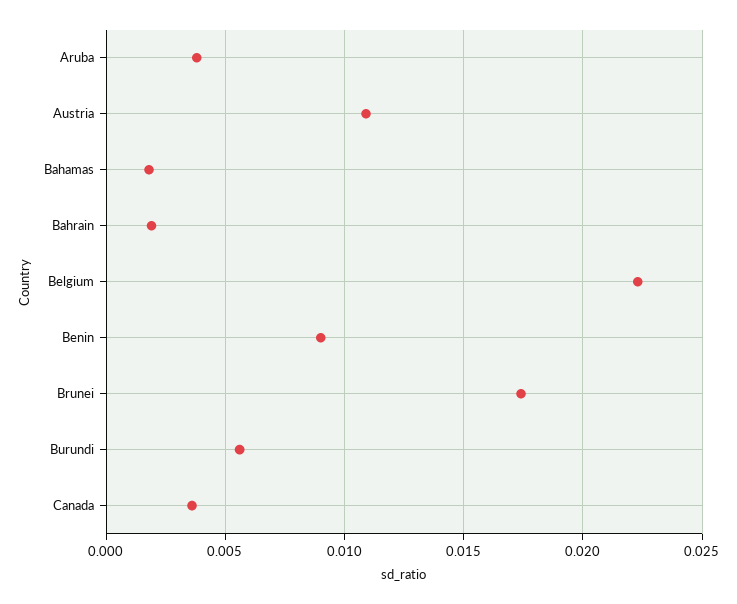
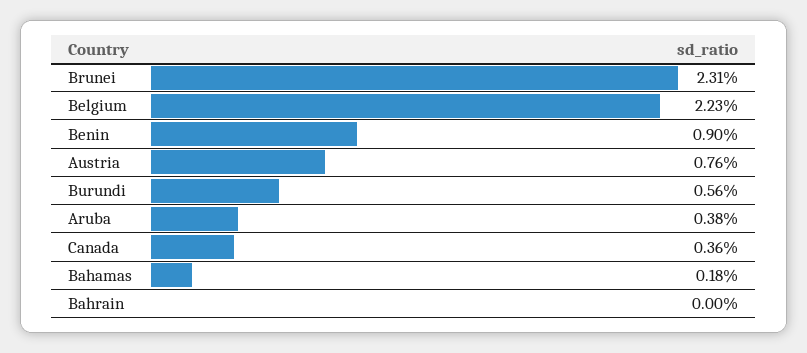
Austria: 0.011 -> 0.0076
Bahrain: 0.002 -> 0
Brunei: 0.0175 -> 0.0231

